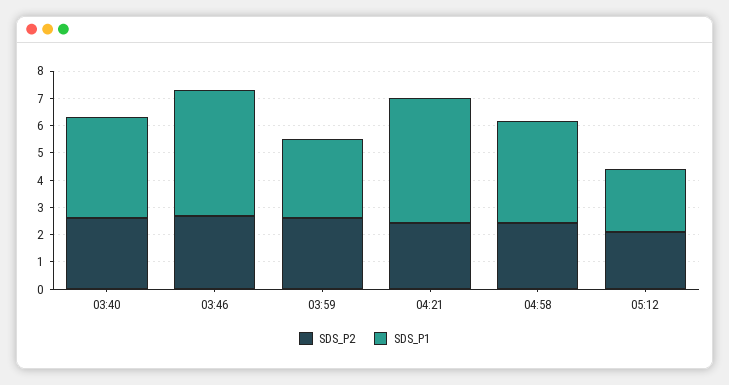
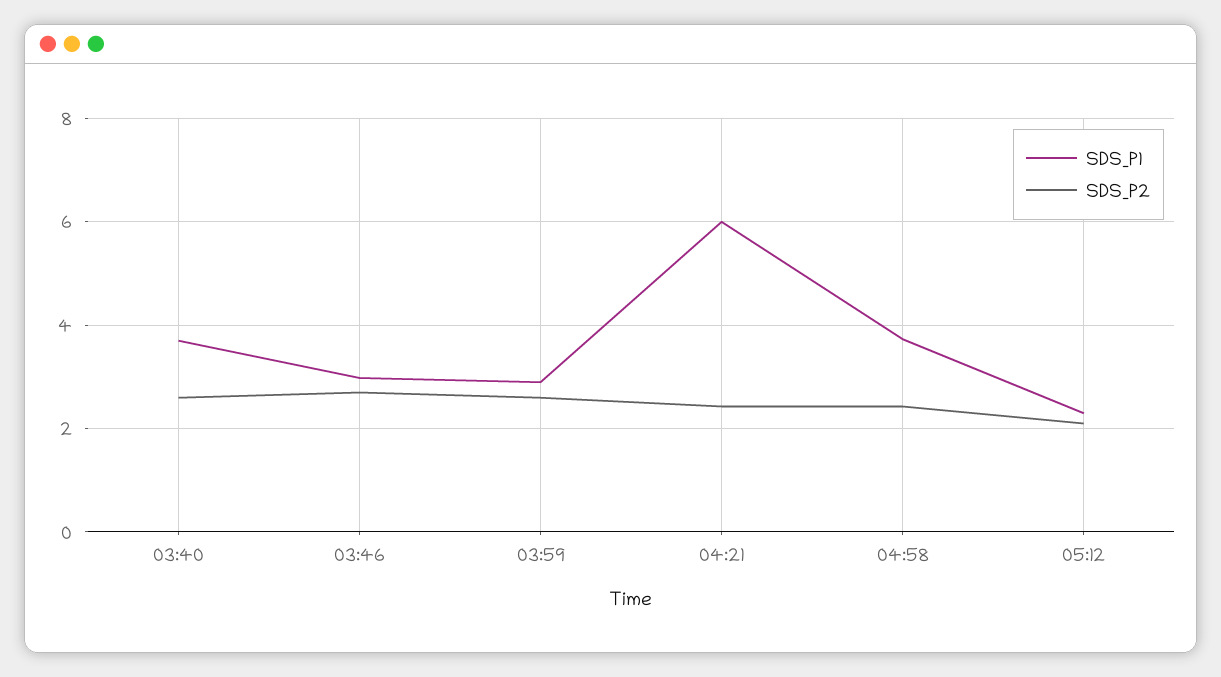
SDS_P1, 03:46: 4.5 -> 3
SDS_P1, 04:21: 4.5 -> 6

